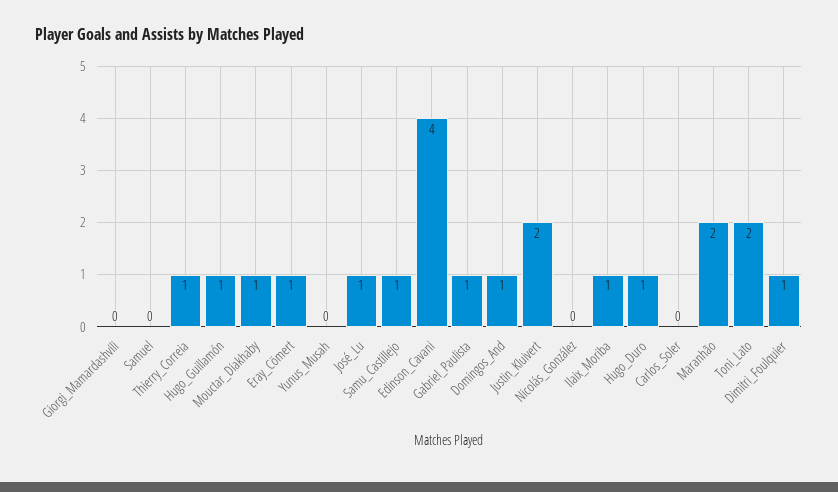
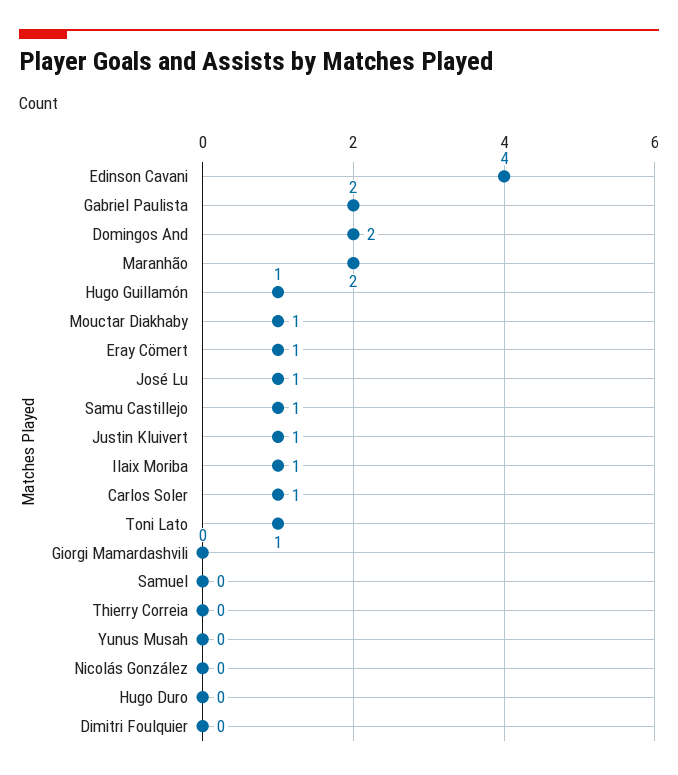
Thierry_Correia: 1 -> 0
Gabriel_Paulista: 1 -> 2
Domingos_And: 1 -> 2
Justin_Kluivert: 2 -> 1
Hugo_Duro: 1 -> 0
Carlos_Soler: 0 -> 1
Toni_Lato: 2 -> 1
Dimitri_Foulquier: 1 -> 0

